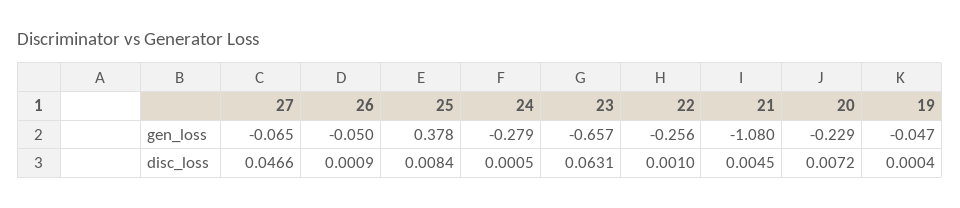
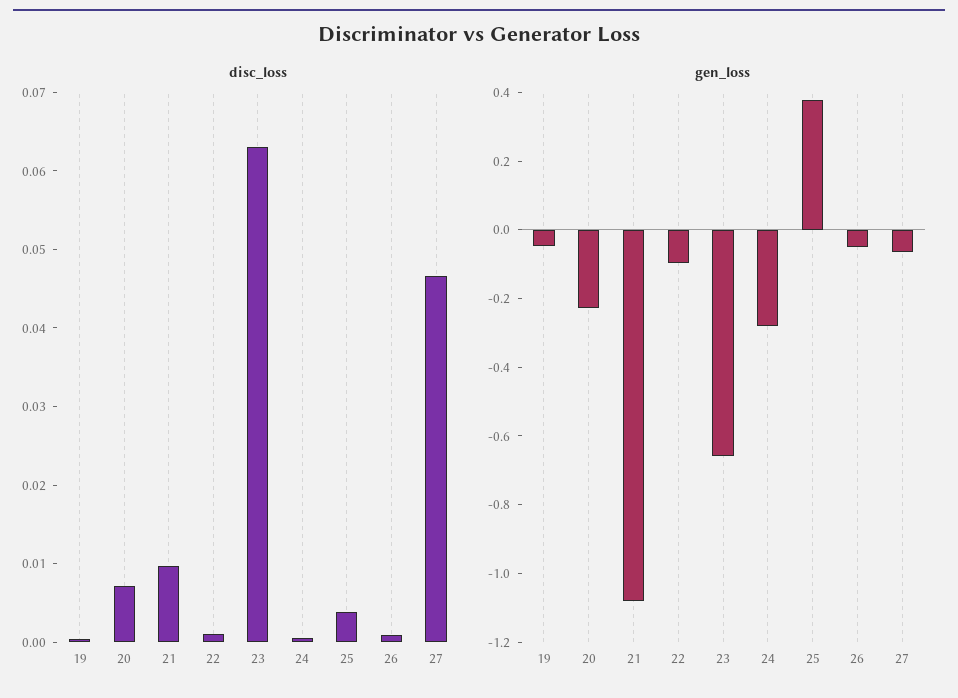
gen_loss, 22: -0.256 -> -0.1
disc_loss, 25: 0.0084 -> 0.004
disc_loss, 21: 0.0045 -> 0.01

